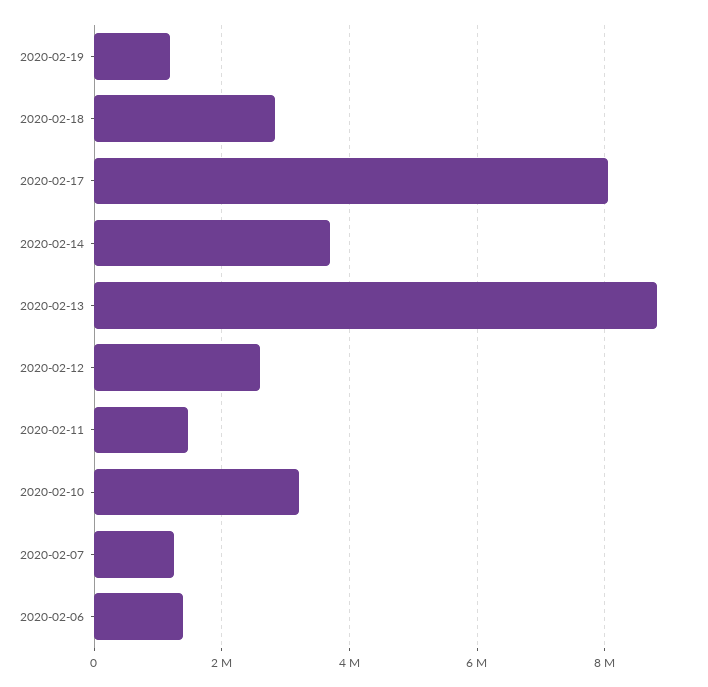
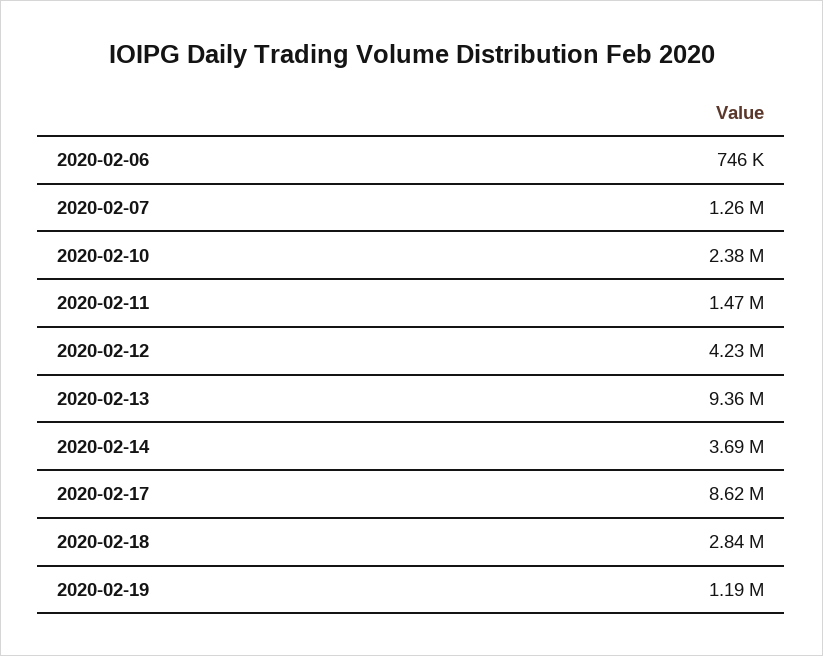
2020-02-17: 8000000 -> 8620000
2020-02-13: 8800000 -> 9360000
2020-02-12: 2600000 -> 4230000
2020-02-10: 3200000 -> 2380000
2020-02-06: 1400000 -> 746000

